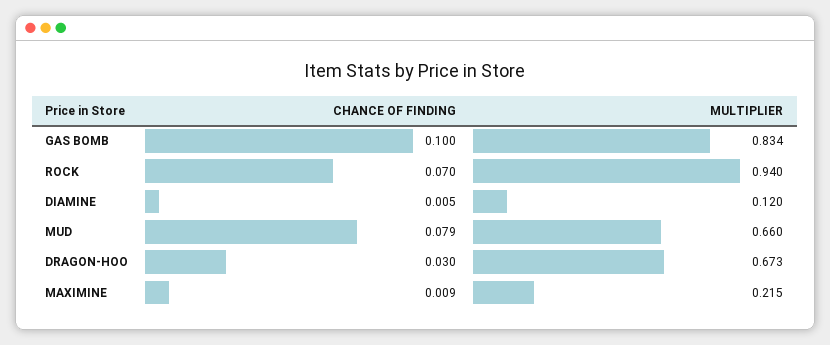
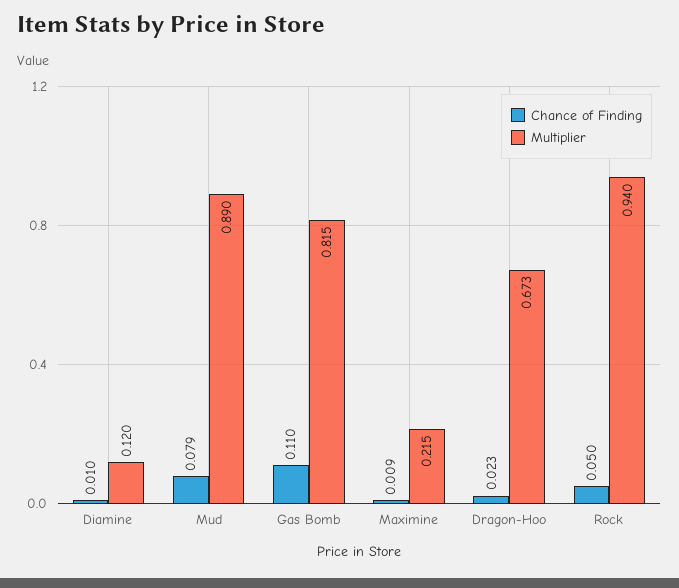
CHANCE OF FINDING, GAS BOMB: 0.1 -> 0.11
MULTIPLIER, GAS BOMB: 0.834 -> 0.815
CHANCE OF FINDING, ROCK: 0.07 -> 0.05
CHANCE OF FINDING, DIAMINE: 0.005 -> 0.01
MULTIPLIER, MUD: 0.66 -> 0.89
CHANCE OF FINDING, DRAGON-HOO: 0.03 -> 0.023

